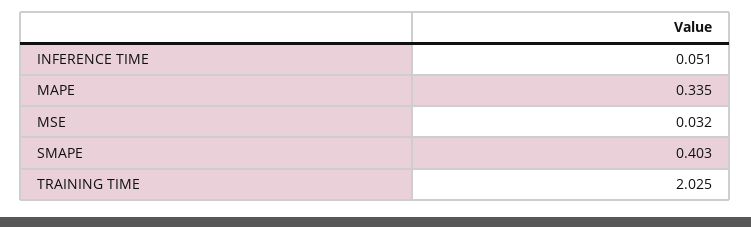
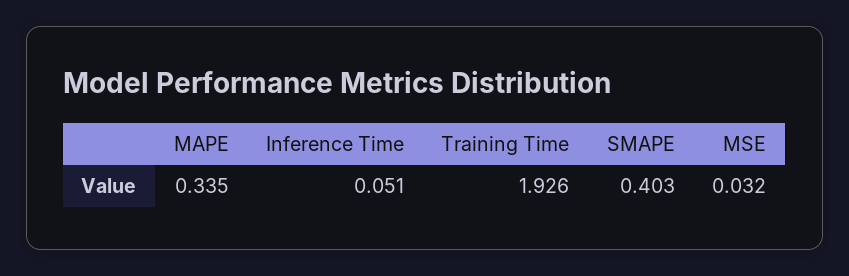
TRAINING TIME: 2.025 -> 1.926

